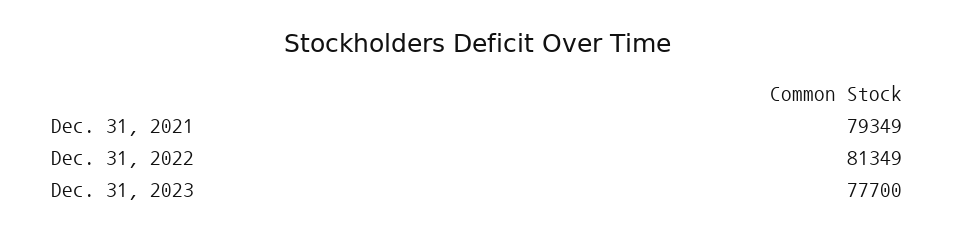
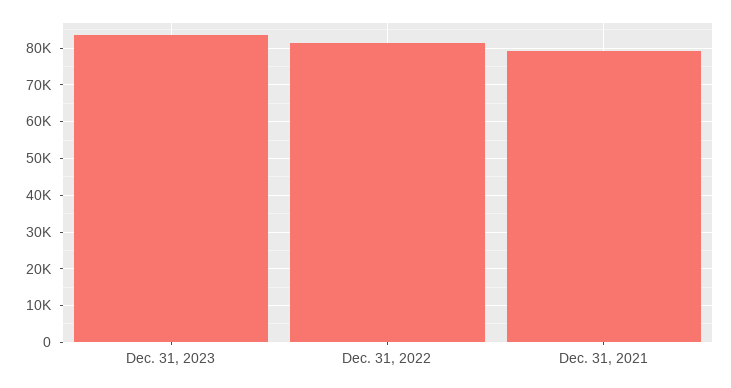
Dec. 31, 2023: 77700 -> 84000

